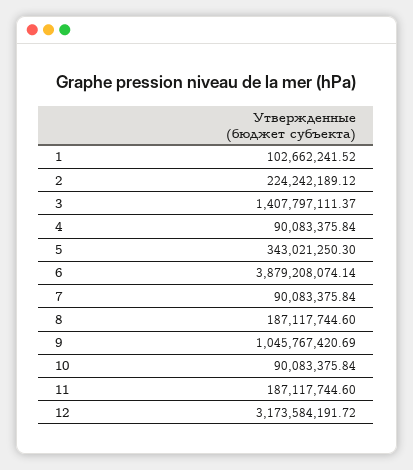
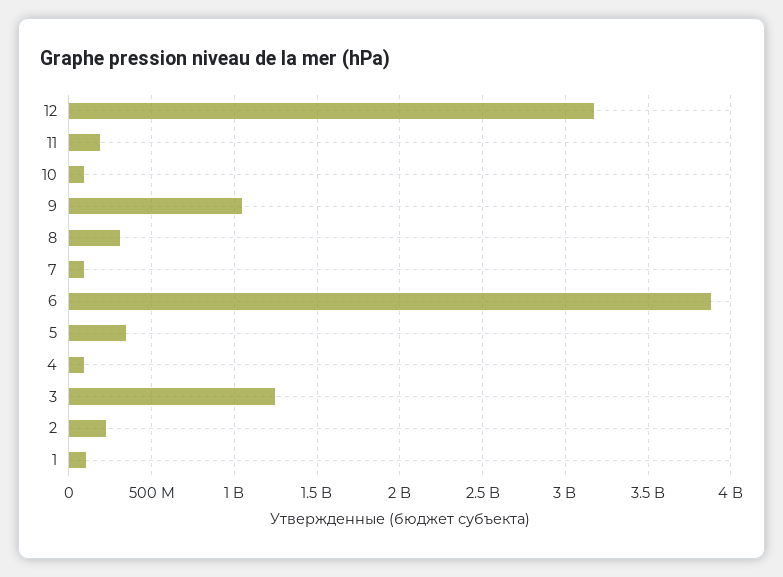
3: 1407797111.37 -> 1250000000
8: 187117744.6 -> 300000000

